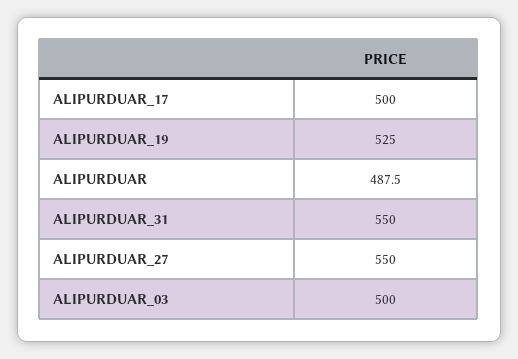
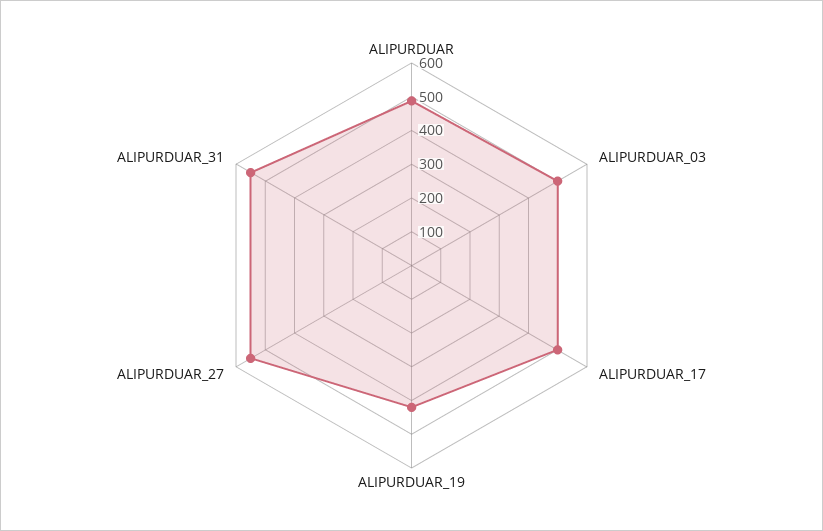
ALIPURDUAR_19: 525 -> 425

